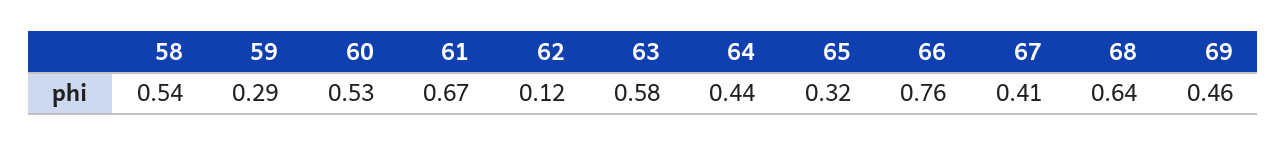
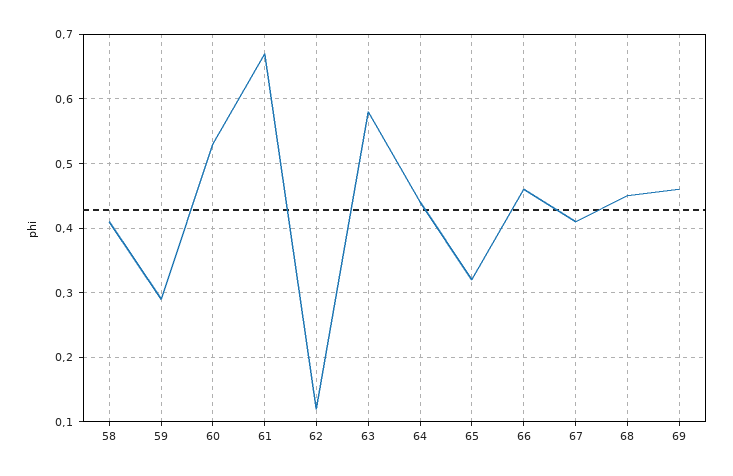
58: 0.54 -> 0.41
66: 0.76 -> 0.46
68: 0.64 -> 0.45

